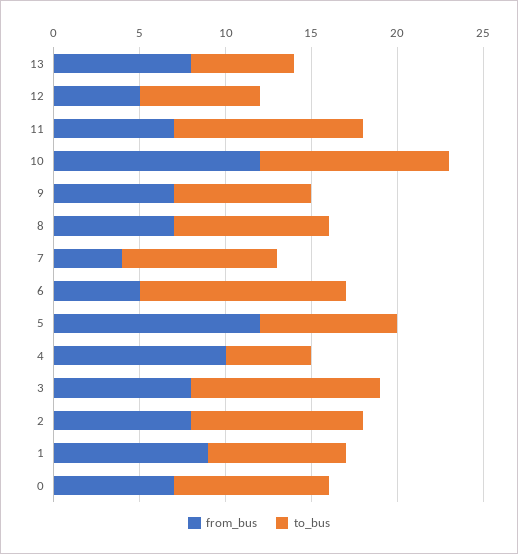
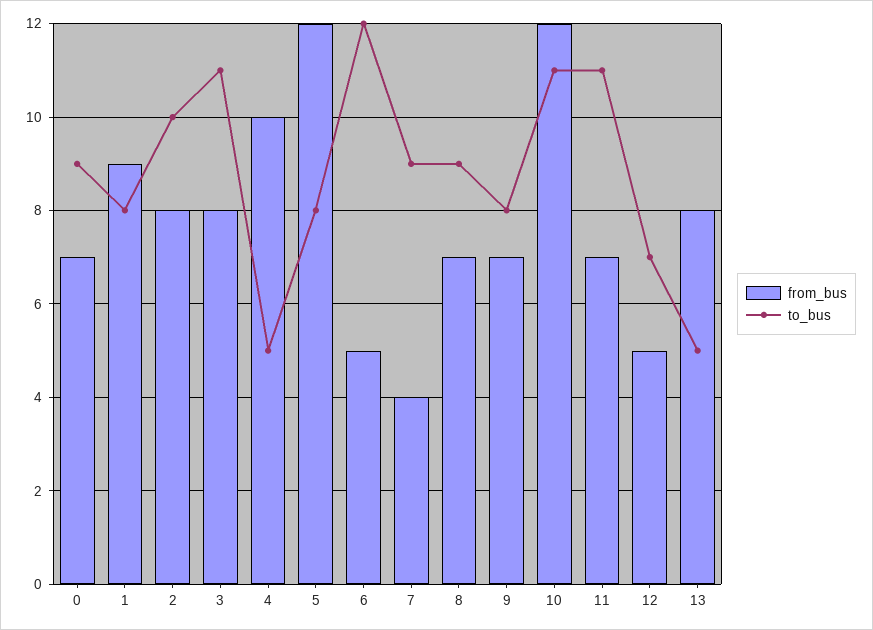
to_bus, 13: 6 -> 5

